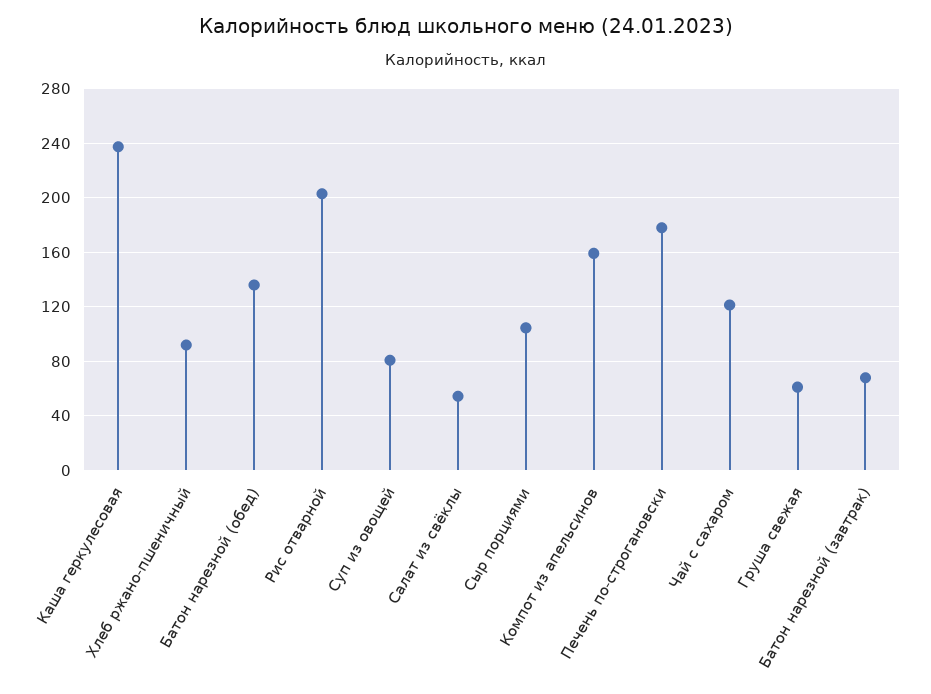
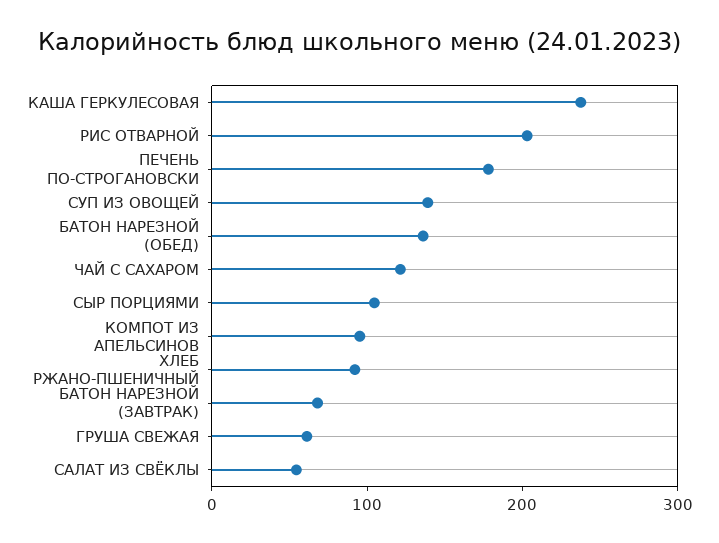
Суп из овощей: 80 -> 140
Компот из апельсинов: 160 -> 100

